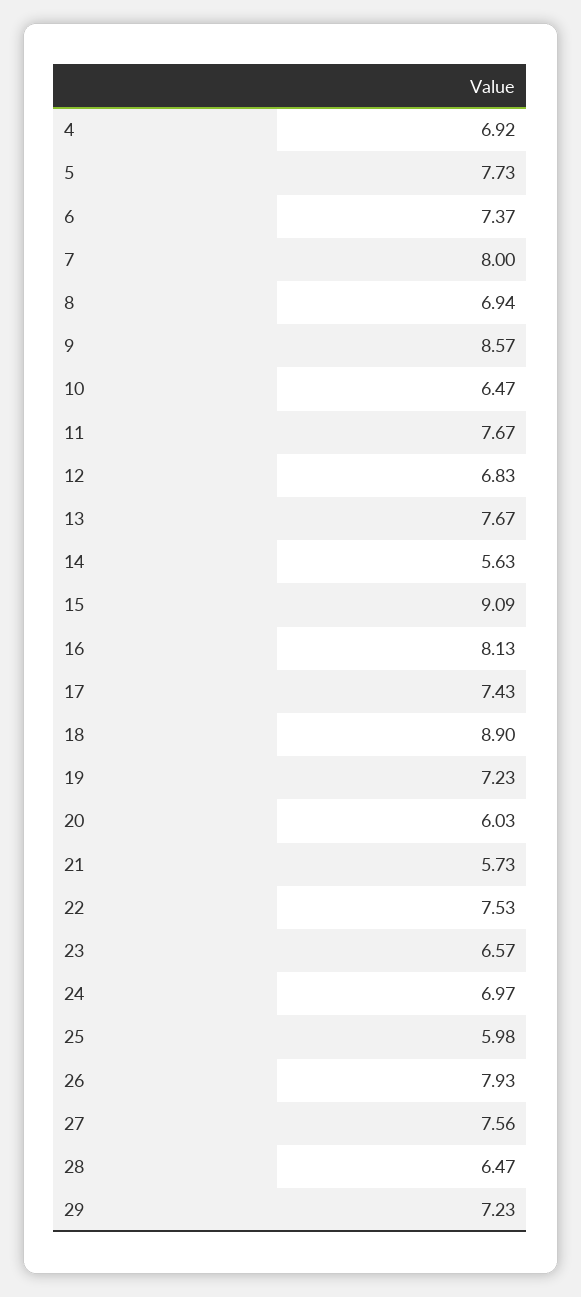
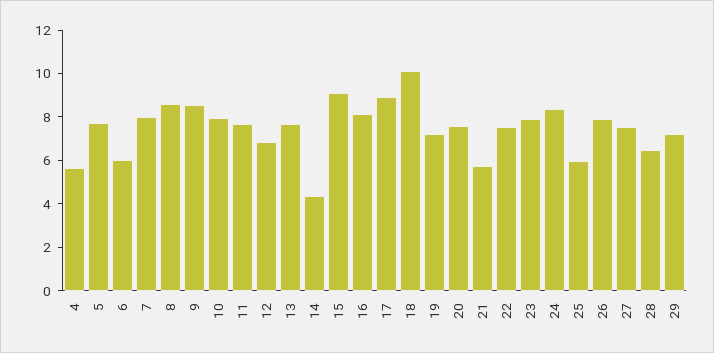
4: 6.92 -> 5.5
6: 7.37 -> 6
8: 6.94 -> 8.5
10: 6.47 -> 8
14: 5.63 -> 4.5
17: 7.43 -> 9
18: 8.9 -> 10
20: 6.03 -> 7.5
23: 6.57 -> 8
24: 6.97 -> 8.5

